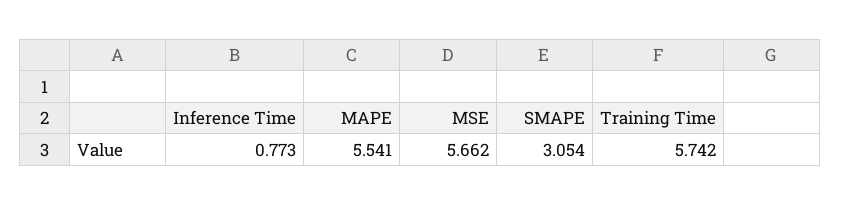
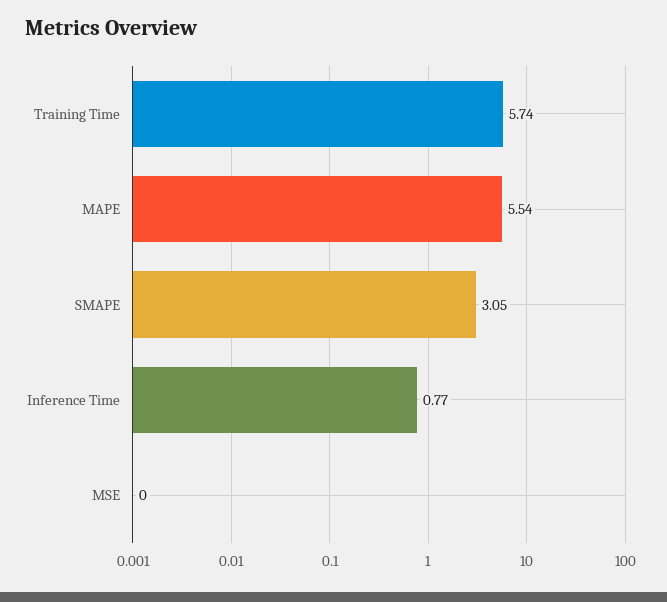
MSE: 5.662 -> 0

